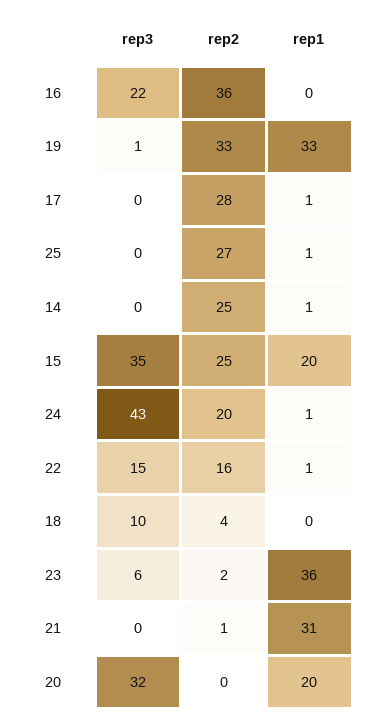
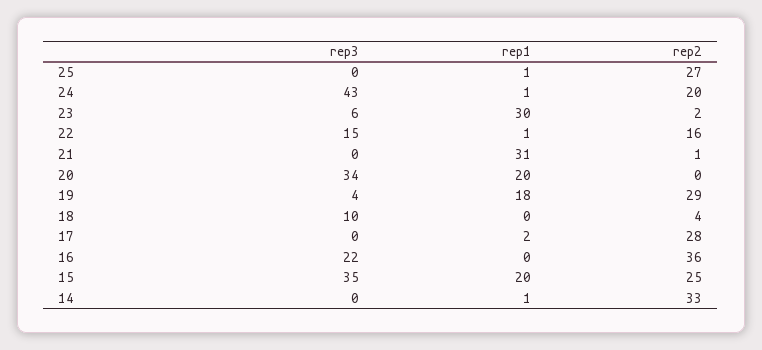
rep3, 19: 1 -> 4
rep2, 19: 33 -> 29
rep1, 19: 33 -> 18
rep1, 17: 1 -> 2
rep2, 14: 25 -> 33
rep1, 23: 36 -> 30
rep3, 20: 32 -> 34

